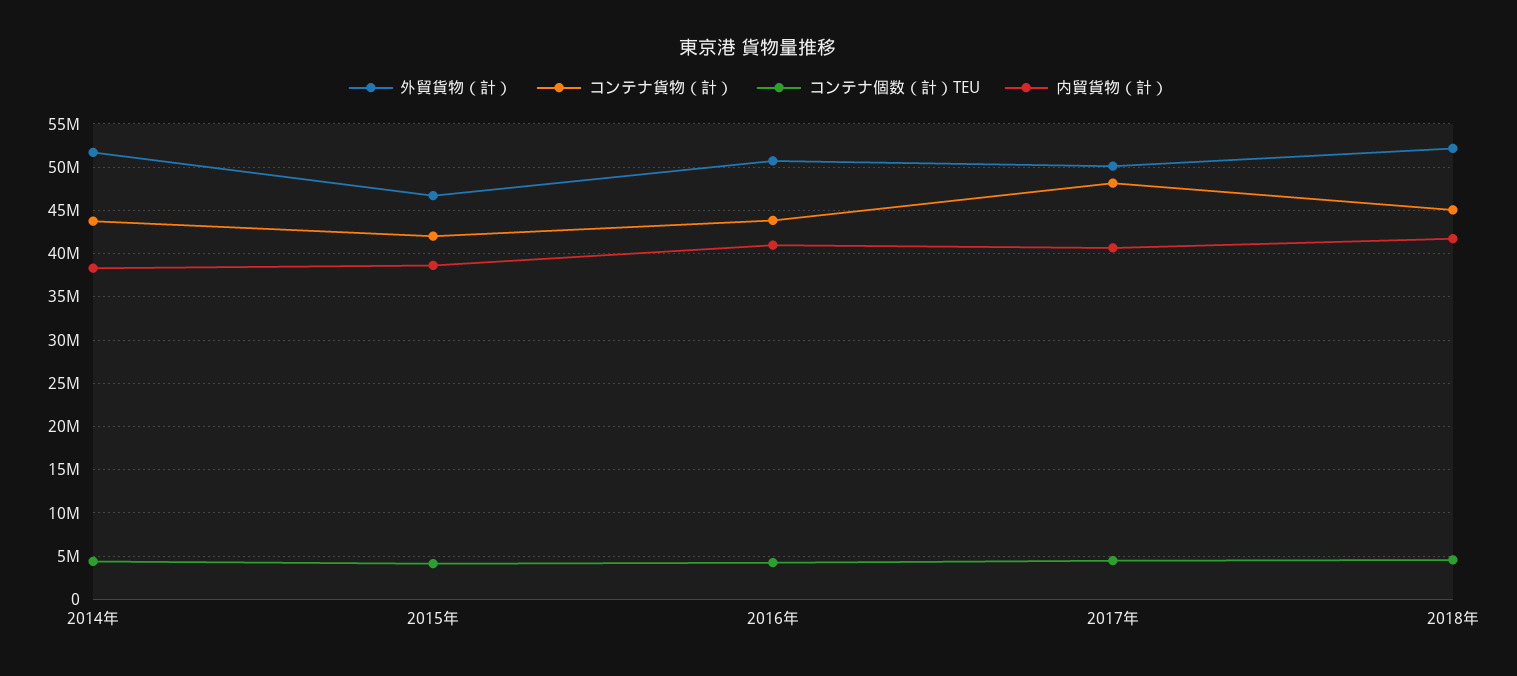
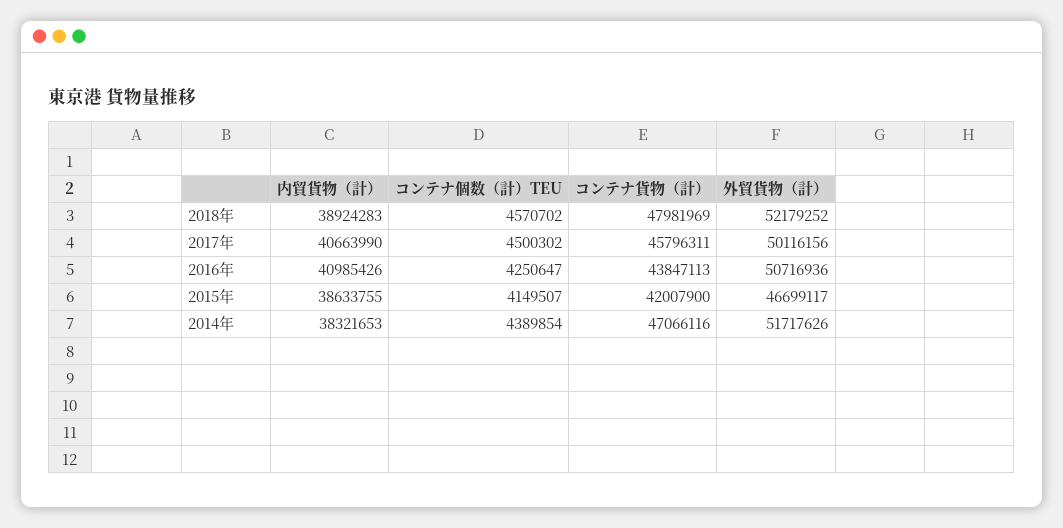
コンテナ貨物（計）, 2014年: 44000000 -> 47066116
コンテナ貨物（計）, 2017年: 48000000 -> 45796311
コンテナ貨物（計）, 2018年: 45000000 -> 47981969
内貿貨物（計）, 2018年: 42000000 -> 38924283

